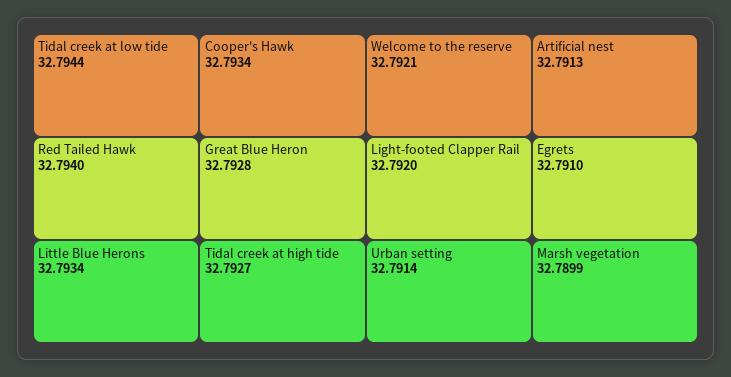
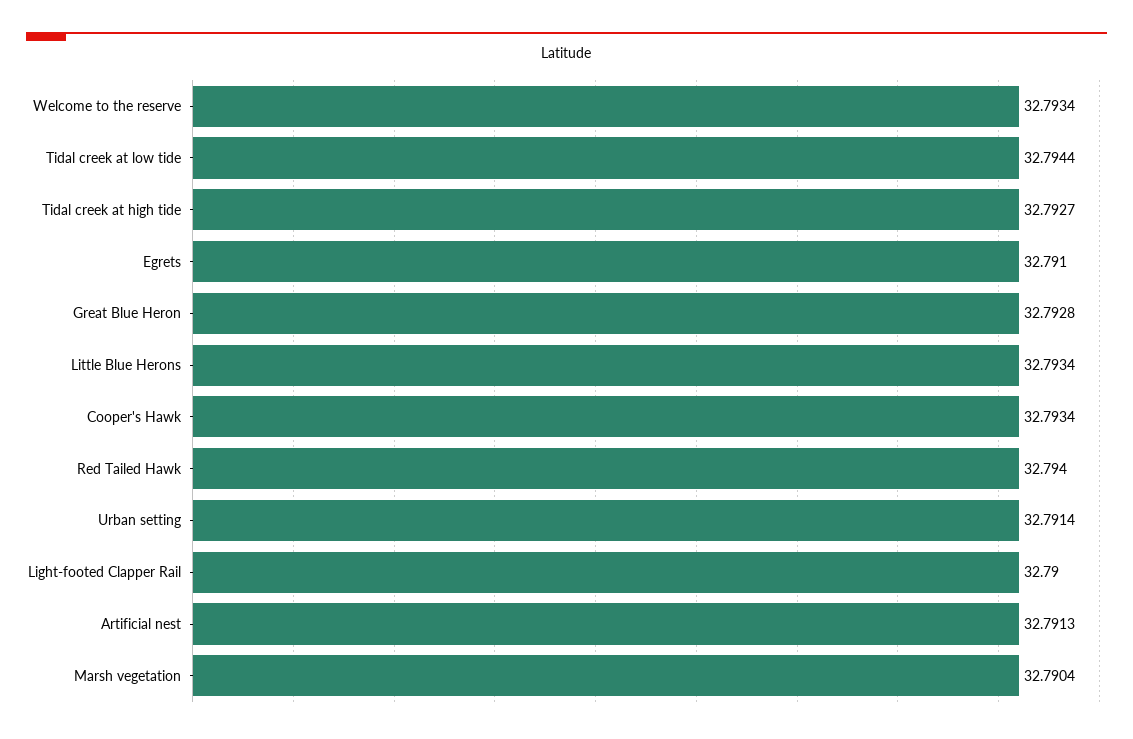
Welcome to the reserve: 32.7921 -> 32.7934
Light-footed Clapper Rail: 32.792 -> 32.79
Marsh vegetation: 32.7899 -> 32.7904

